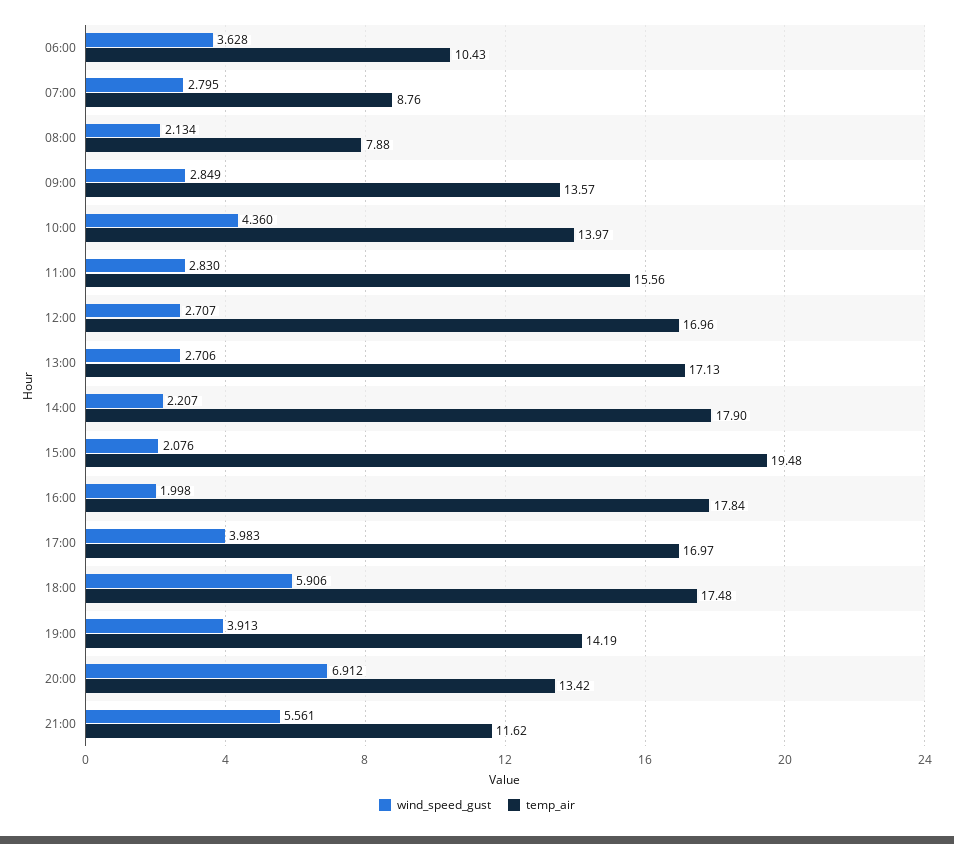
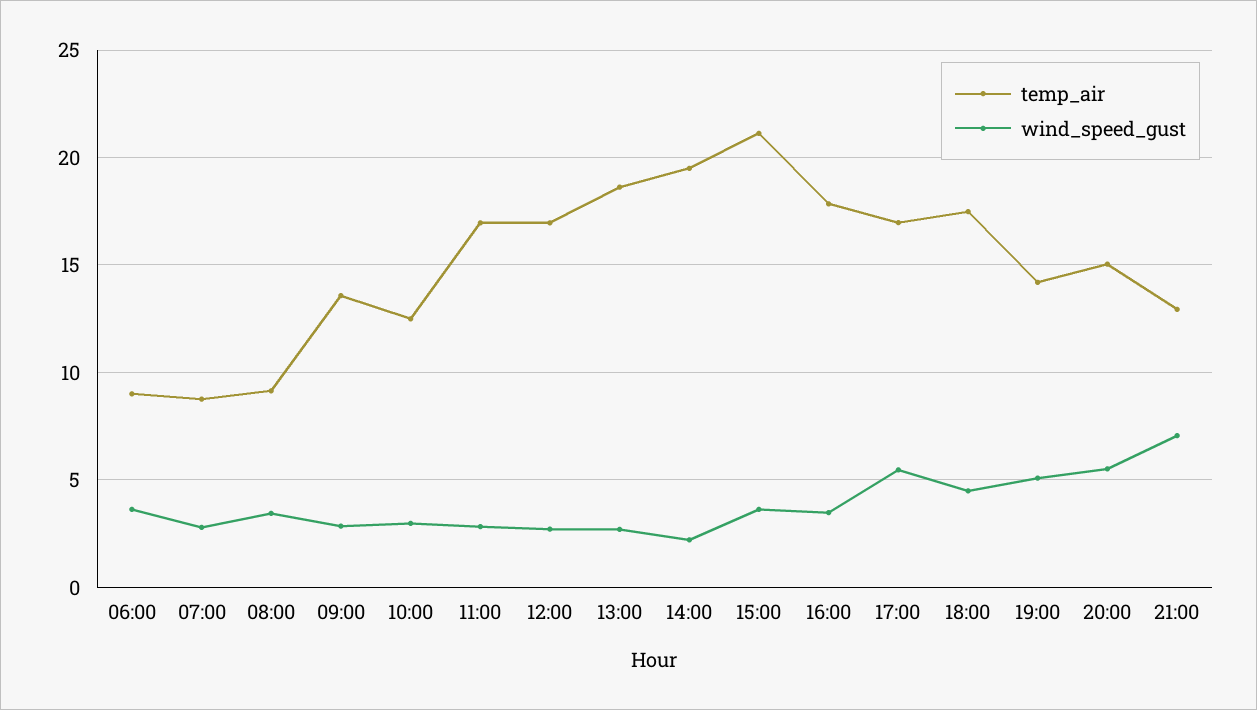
temp_air, 06:00: 10.43 -> 9
wind_speed_gust, 08:00: 2.134 -> 3.5
temp_air, 08:00: 7.88 -> 9
wind_speed_gust, 10:00: 4.36 -> 3
temp_air, 10:00: 13.97 -> 12.5
temp_air, 11:00: 15.56 -> 17
temp_air, 13:00: 17.13 -> 18.5
temp_air, 14:00: 17.9 -> 19.5
wind_speed_gust, 15:00: 2.076 -> 3.5
temp_air, 15:00: 19.48 -> 21
wind_speed_gust, 16:00: 1.998 -> 3.5
wind_speed_gust, 17:00: 3.983 -> 5.5
wind_speed_gust, 18:00: 5.906 -> 4.5
wind_speed_gust, 19:00: 3.913 -> 5
wind_speed_gust, 20:00: 6.912 -> 5.5
temp_air, 20:00: 13.42 -> 15
wind_speed_gust, 21:00: 5.561 -> 7
temp_air, 21:00: 11.62 -> 13

